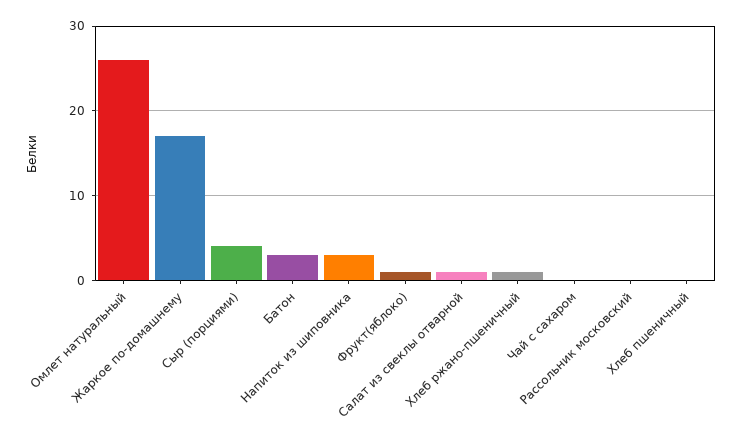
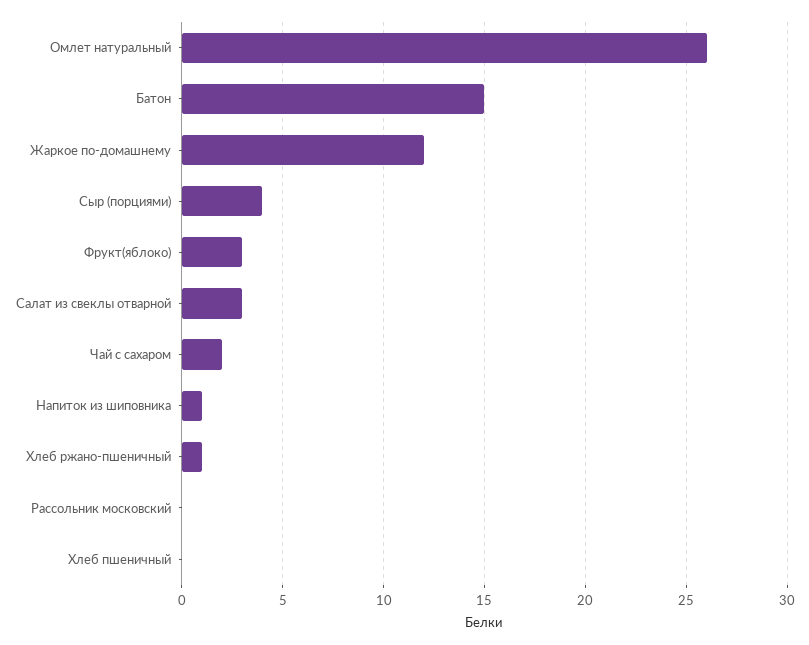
Жаркое по-домашнему: 17 -> 12
Батон: 3 -> 15
Напиток из шиповника: 3 -> 1
Фрукт(яблоко): 1 -> 3
Салат из свеклы отварной: 1 -> 3
Чай с сахаром: 0 -> 2

